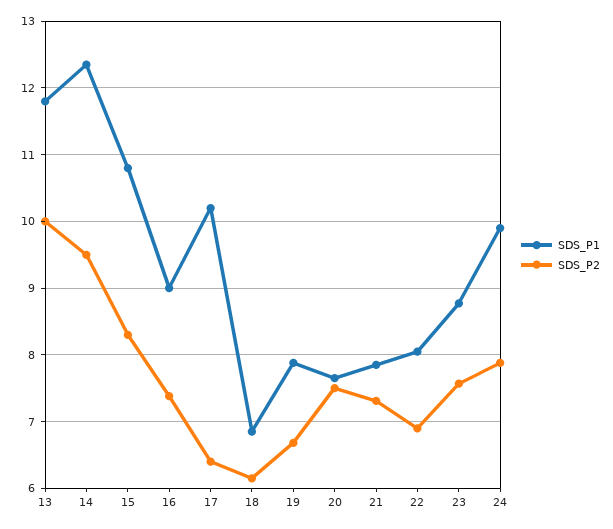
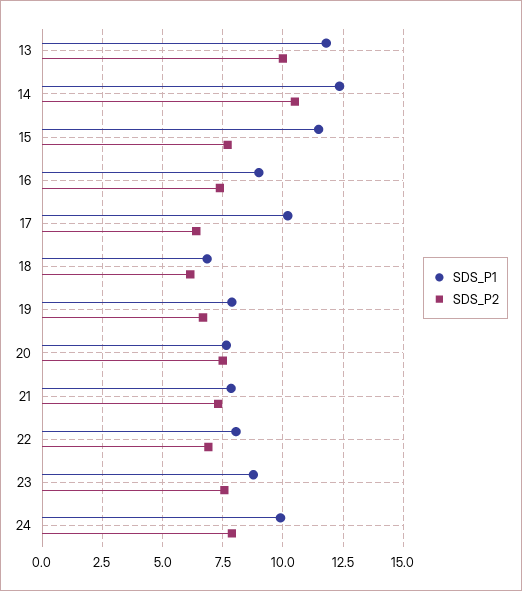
SDS_P2, 14: 9.5 -> 10.5
SDS_P1, 15: 10.8 -> 11.5
SDS_P2, 15: 8.3 -> 7.75

